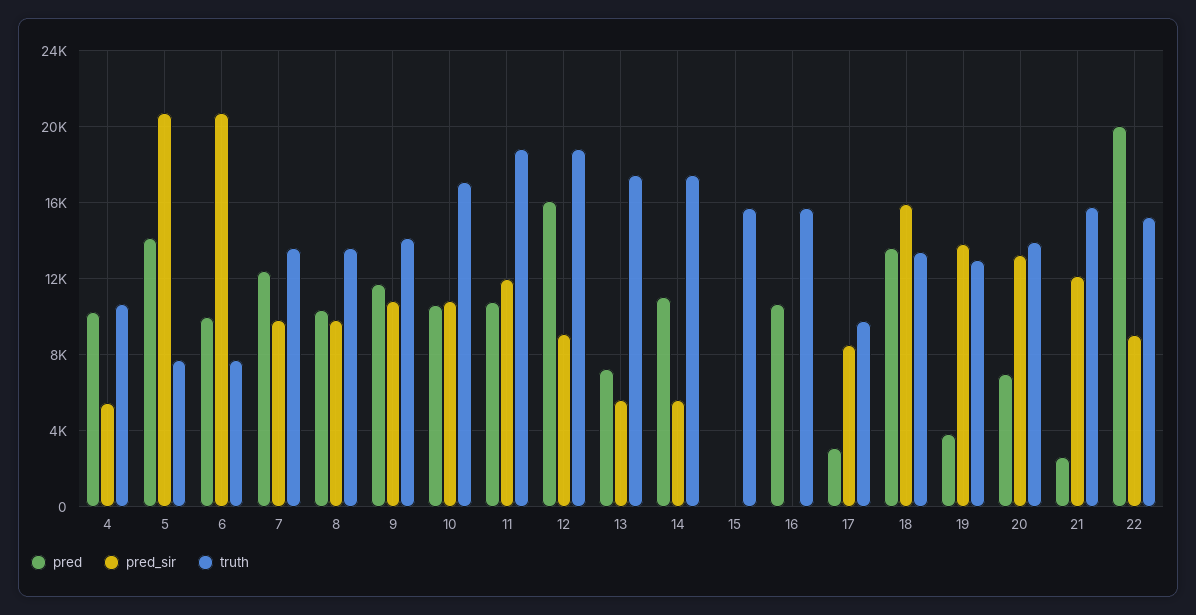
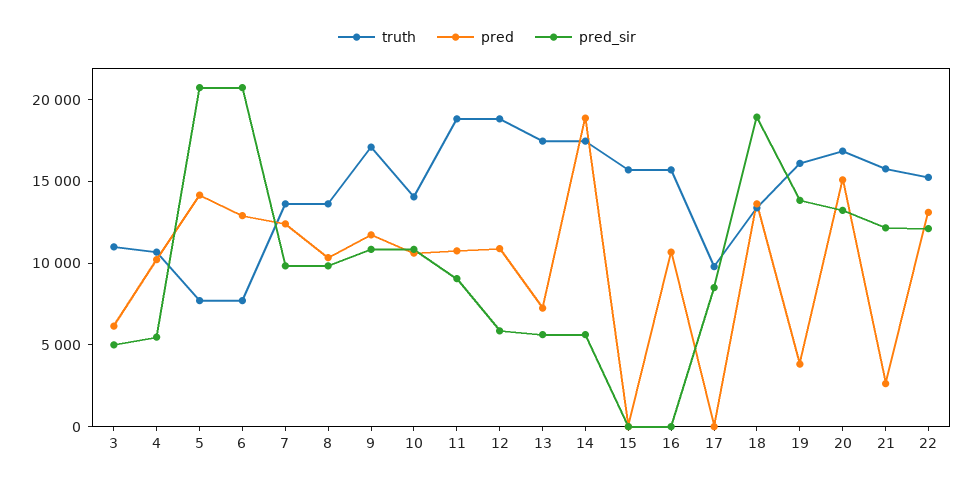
pred, 6: 10000 -> 13000
truth, 9: 14000 -> 17000
truth, 10: 17000 -> 14000
pred_sir, 11: 12000 -> 9000
pred, 12: 16000 -> 11000
pred_sir, 12: 9000 -> 6000
pred, 14: 11000 -> 19000
pred, 17: 3000 -> 0
pred_sir, 18: 16000 -> 19000
truth, 19: 13000 -> 16000
pred, 20: 7000 -> 15000
truth, 20: 14000 -> 17000
pred, 22: 20000 -> 13000
pred_sir, 22: 9000 -> 12000
truth, 3: none -> 11000
pred, 3: none -> 6000
pred_sir, 3: none -> 5000

